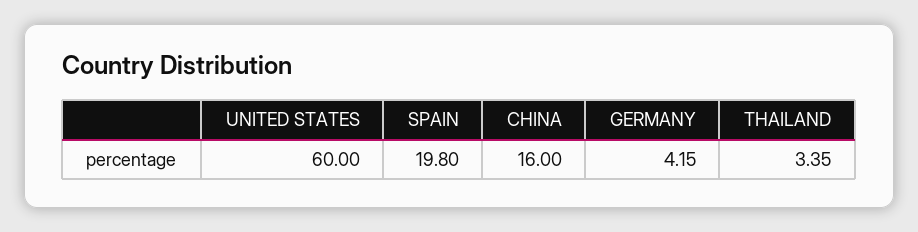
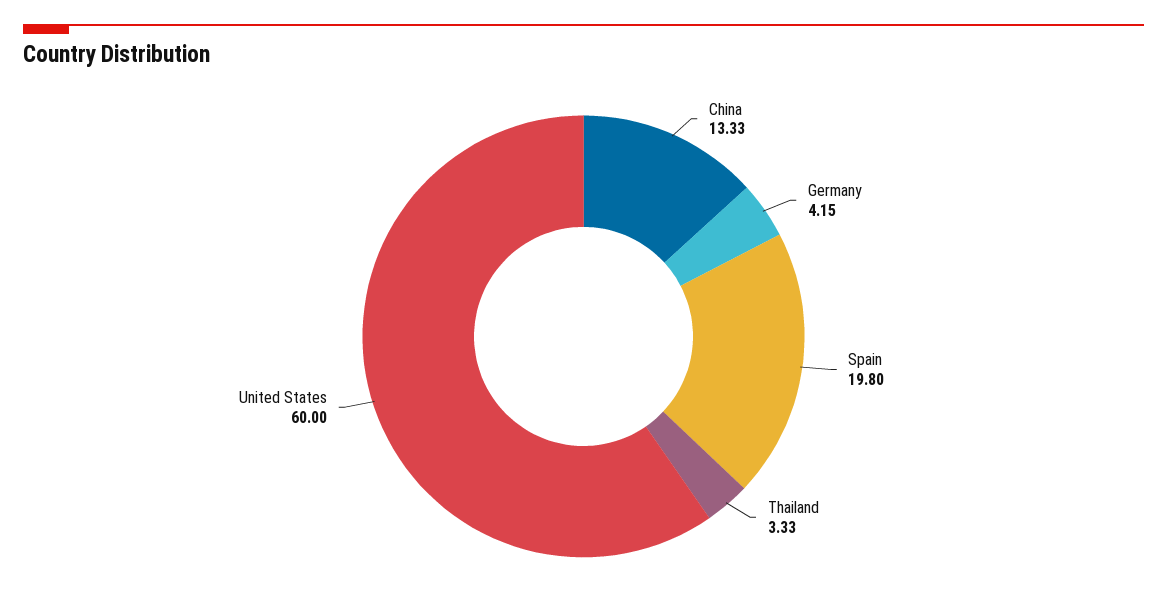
CHINA: 16 -> 13.33
THAILAND: 3.35 -> 3.33

